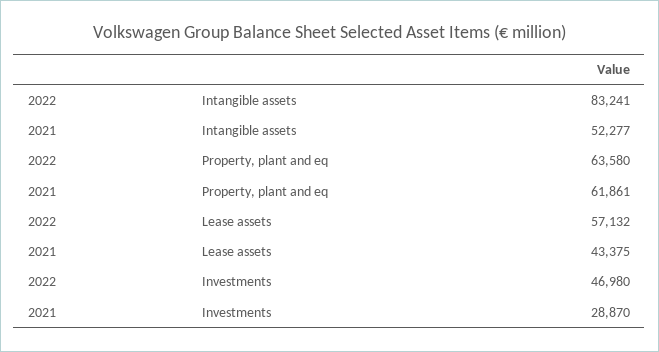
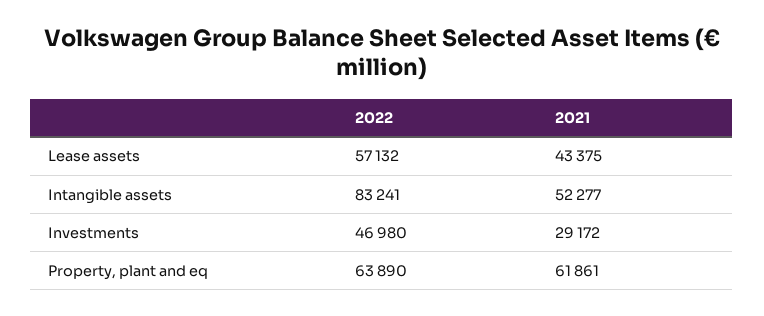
2022, Property, plant and eq: 63580 -> 63890
2021, Investments: 28870 -> 29172

